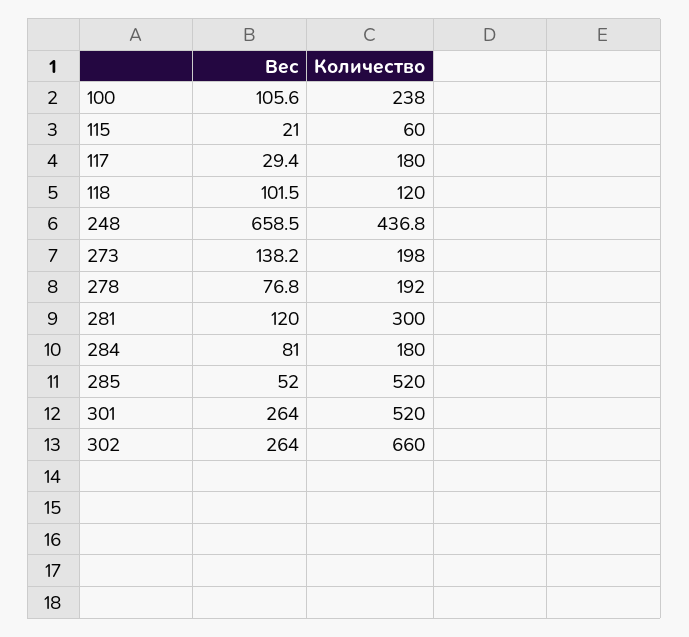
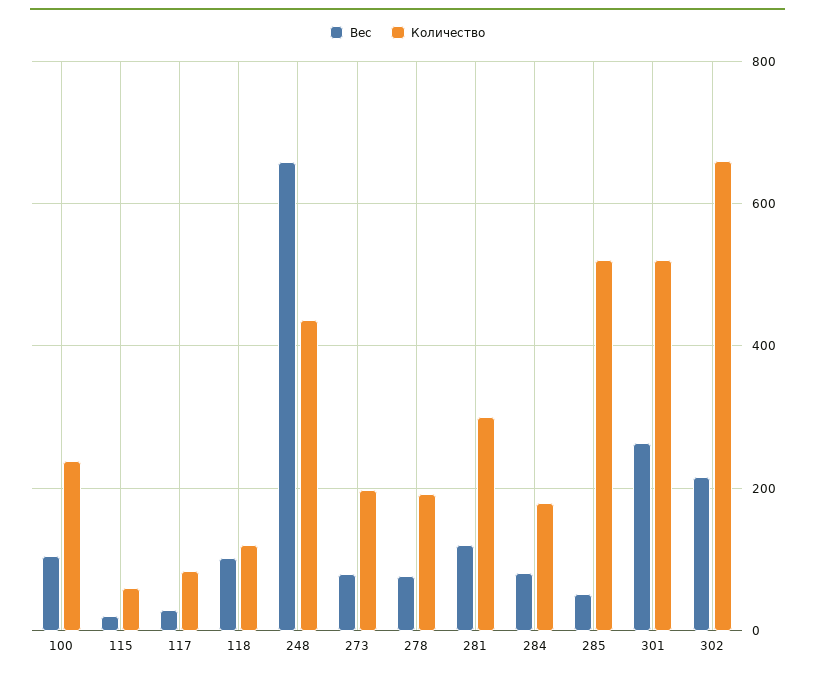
Количество, 117: 180 -> 80
Вес, 273: 138.2 -> 80
Вес, 302: 264 -> 220

